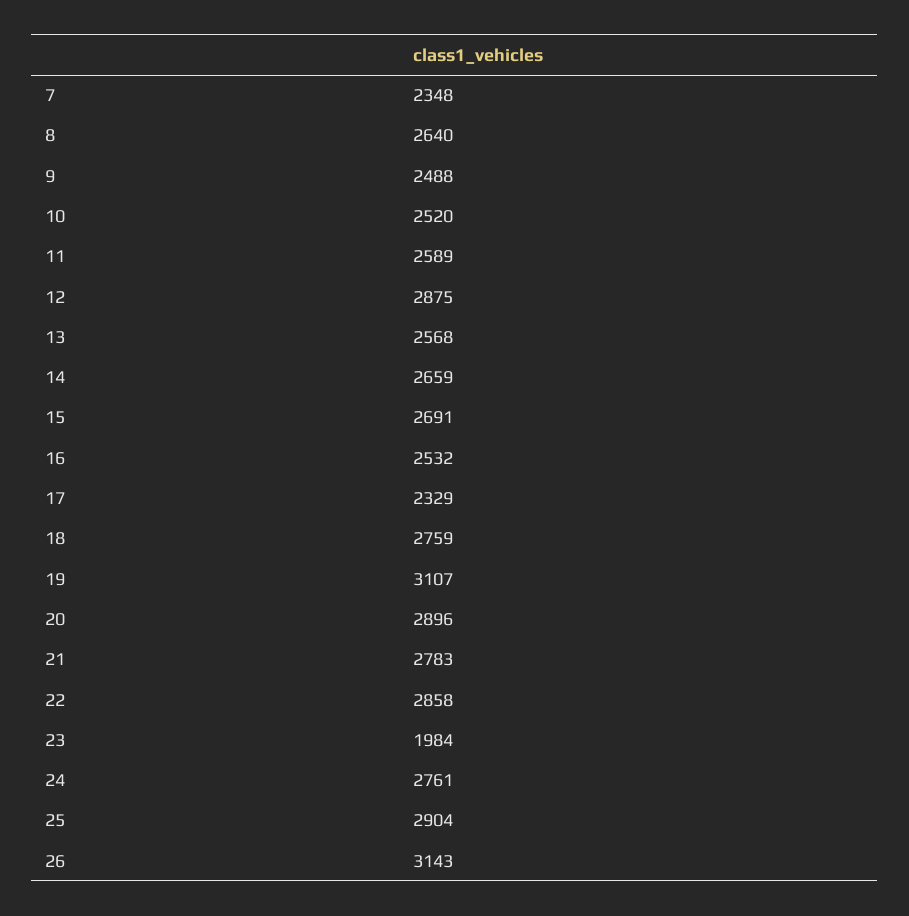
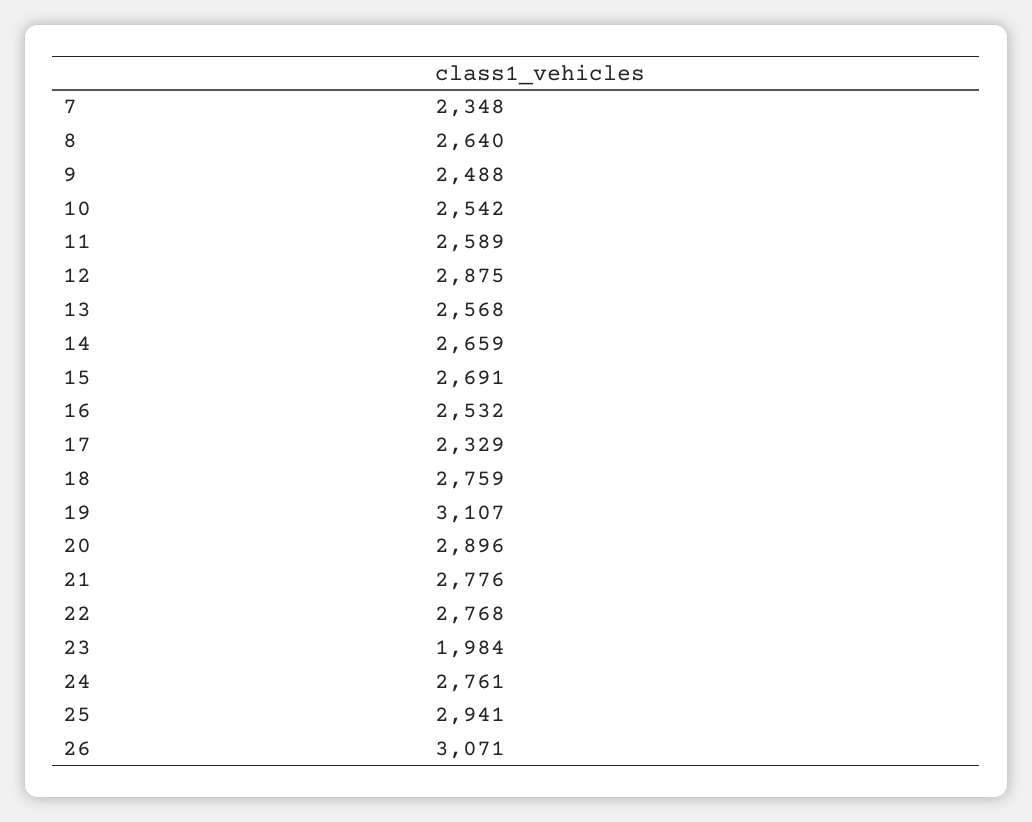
10: 2520 -> 2542
21: 2783 -> 2776
22: 2858 -> 2768
25: 2904 -> 2941
26: 3143 -> 3071

